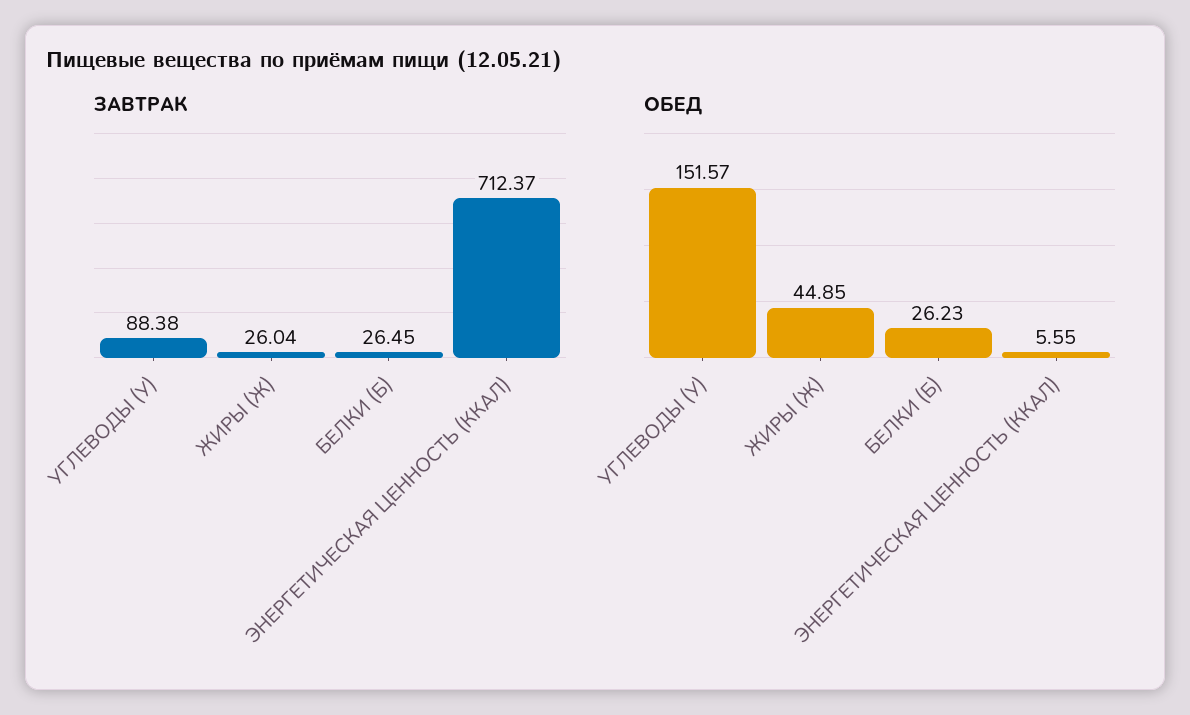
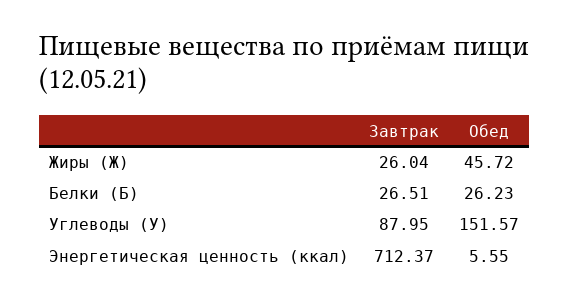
ЗАВТРАК, УГЛЕВОДЫ (У): 88.38 -> 87.95
ЗАВТРАК, БЕЛКИ (Б): 26.45 -> 26.51
ОБЕД, ЖИРЫ (Ж): 44.85 -> 45.72

